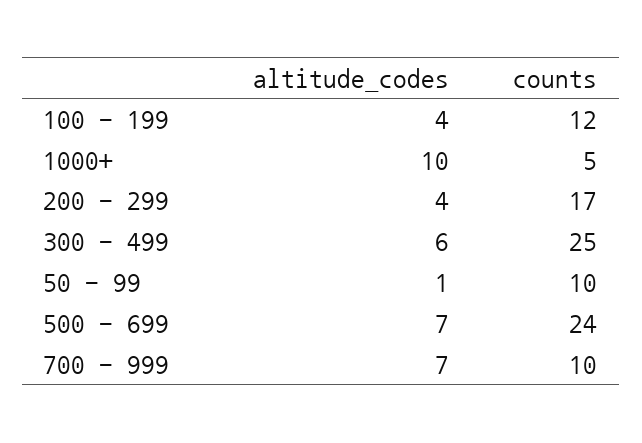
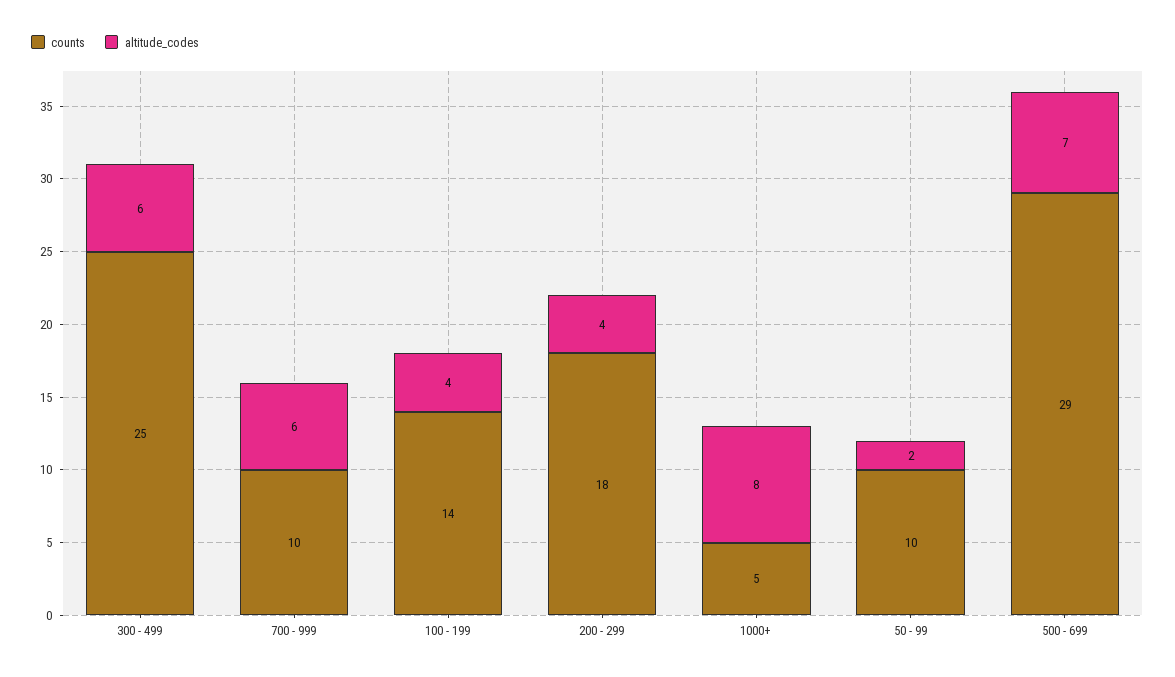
counts, 100 - 199: 12 -> 14
altitude_codes, 1000+: 10 -> 8
counts, 200 - 299: 17 -> 18
altitude_codes, 50 - 99: 1 -> 2
counts, 500 - 699: 24 -> 29
altitude_codes, 700 - 999: 7 -> 6

